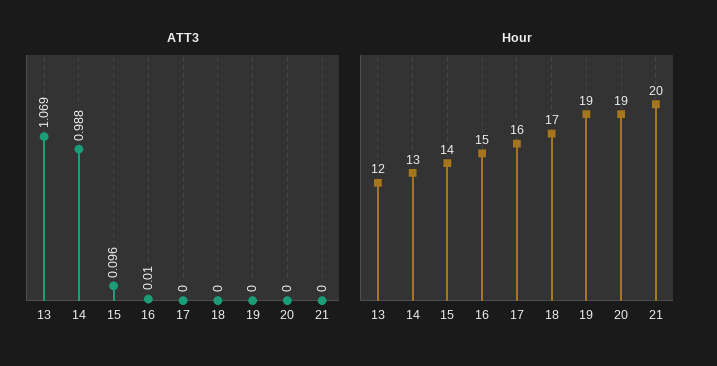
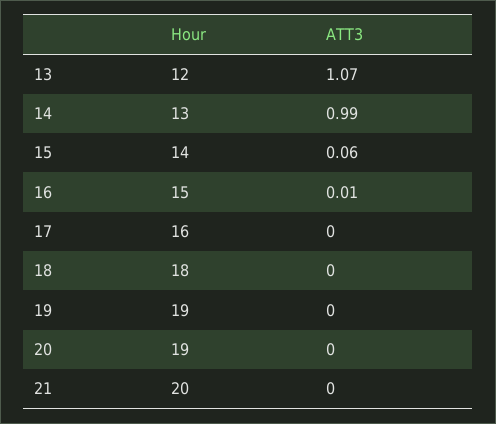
ATT3, 15: 0.096 -> 0.06
Hour, 18: 17 -> 18

